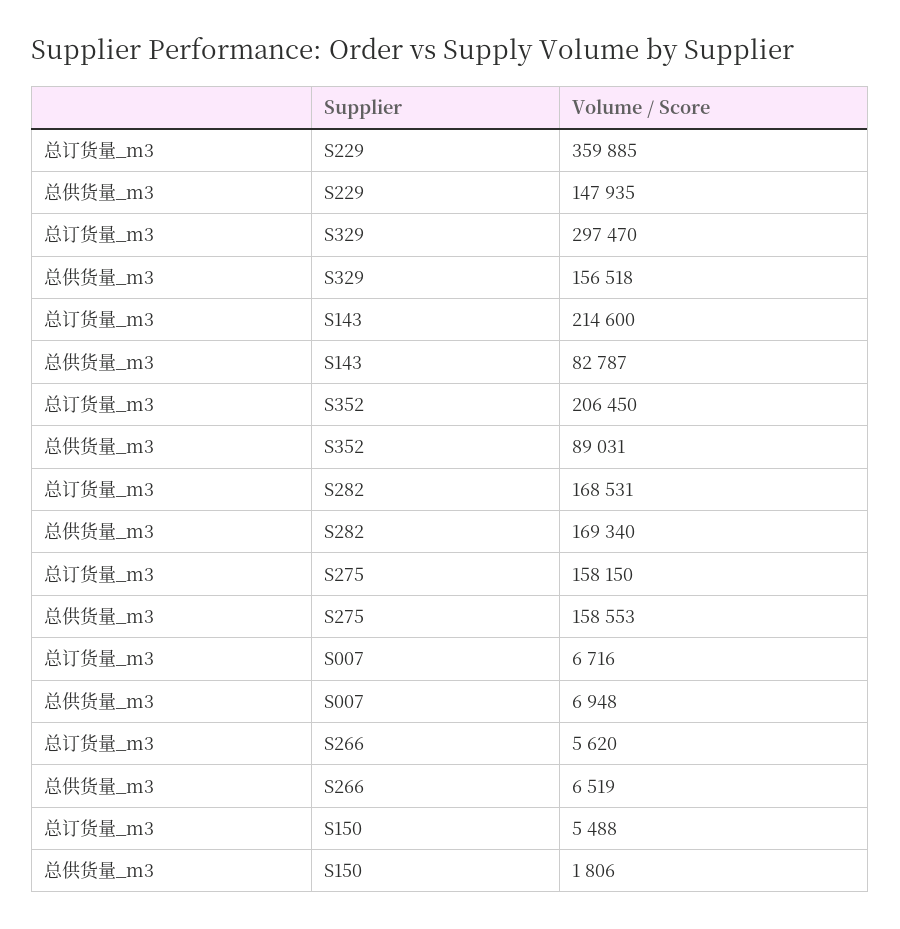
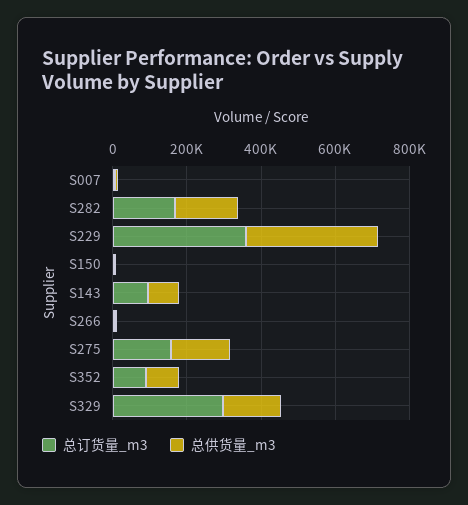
总供货量_m3, S229: 147935 -> 350000
总订货量_m3, S143: 214600 -> 100000
总订货量_m3, S352: 206450 -> 100000

